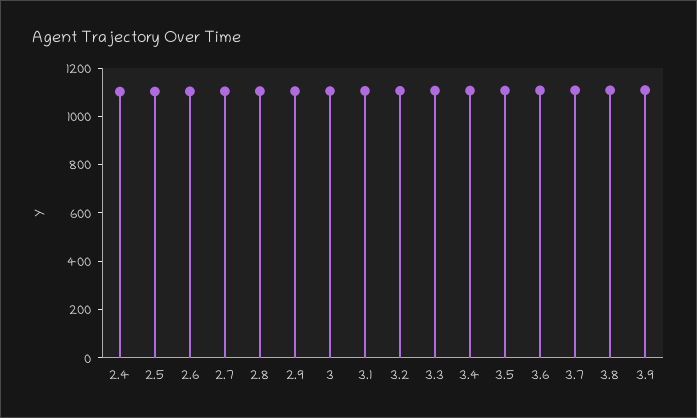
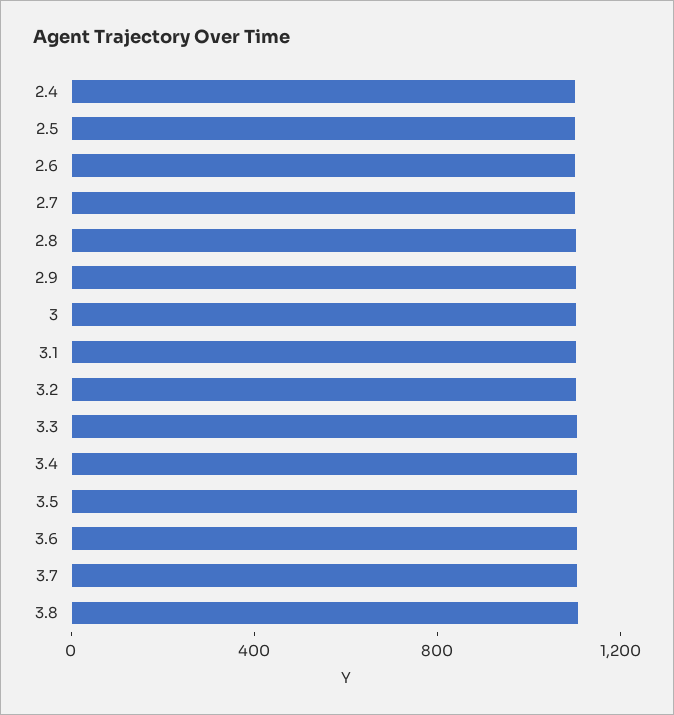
3.9: 1100 -> none

